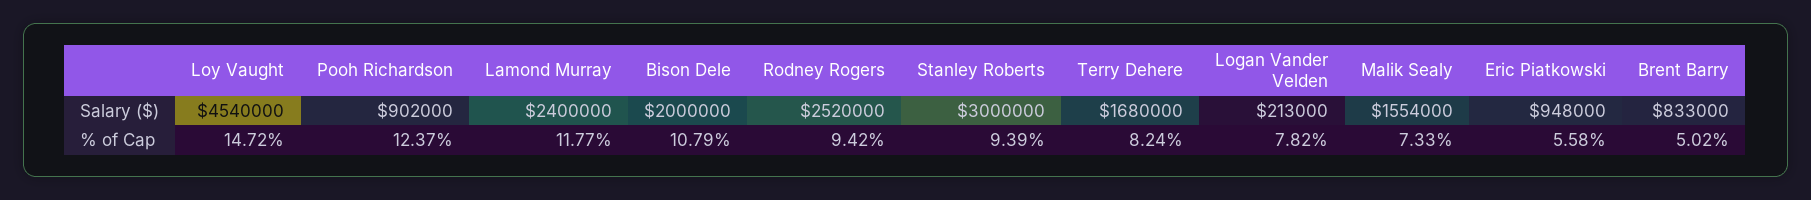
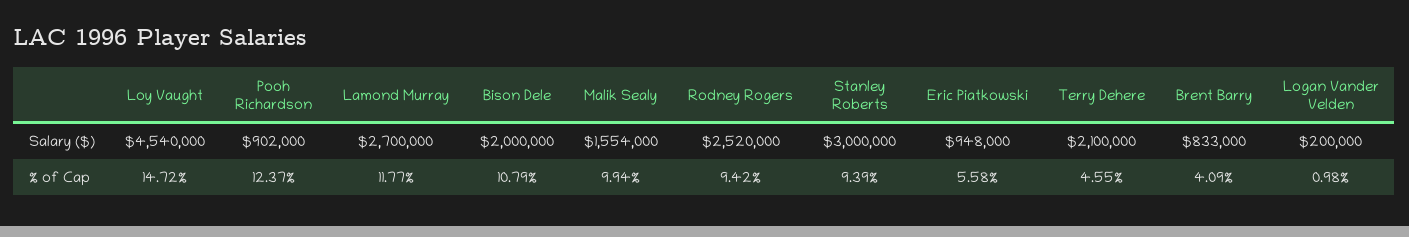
Lamond Murray, Salary ($): 2400000 -> 2700000
Terry Dehere, Salary ($): 1680000 -> 2100000
Logan Vander Velden, Salary ($): 213000 -> 200000
Terry Dehere, % of Cap: 8.24 -> 4.55
Logan Vander Velden, % of Cap: 7.82 -> 0.98
Malik Sealy, % of Cap: 7.33 -> 9.94
Brent Barry, % of Cap: 5.02 -> 4.09

